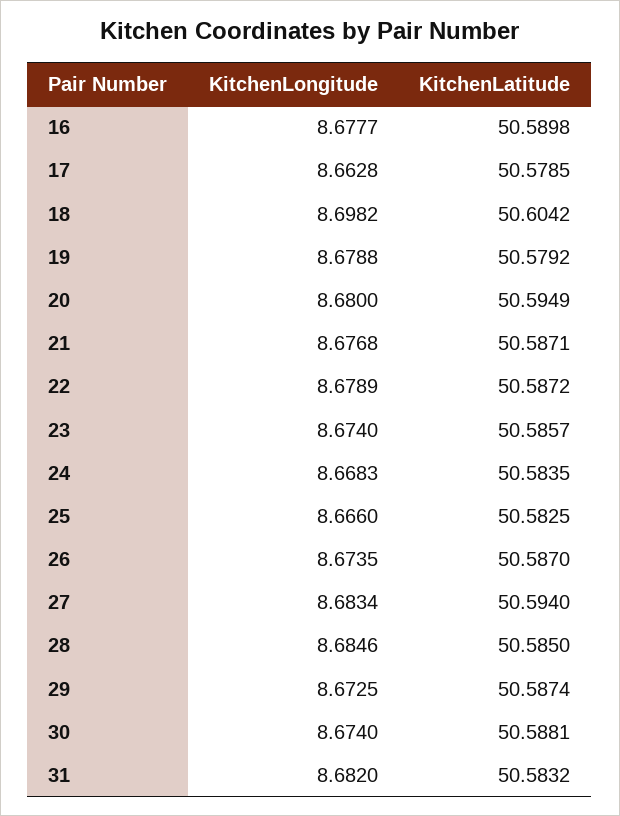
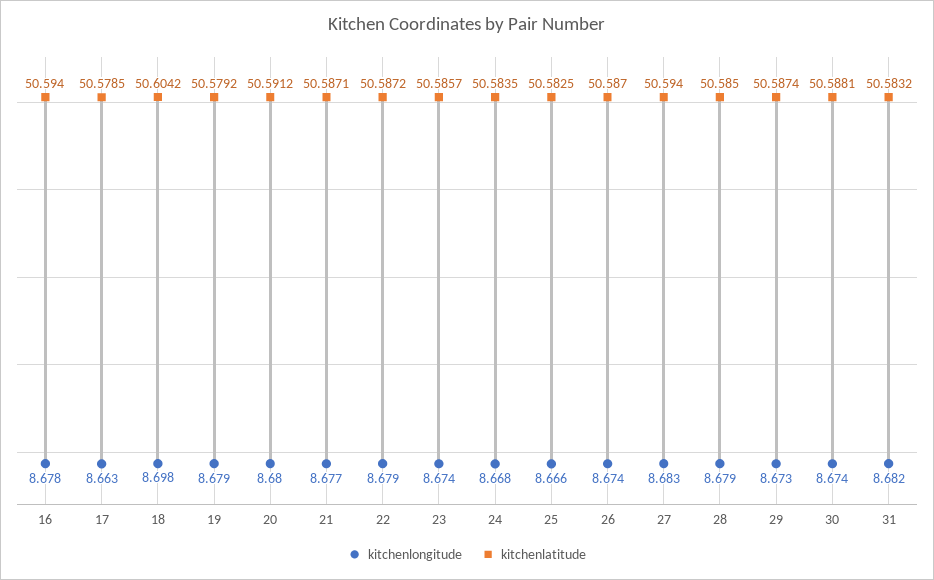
KitchenLatitude, 16: 50.5898 -> 50.594
KitchenLatitude, 20: 50.5949 -> 50.5912
KitchenLongitude, 28: 8.6846 -> 8.679

